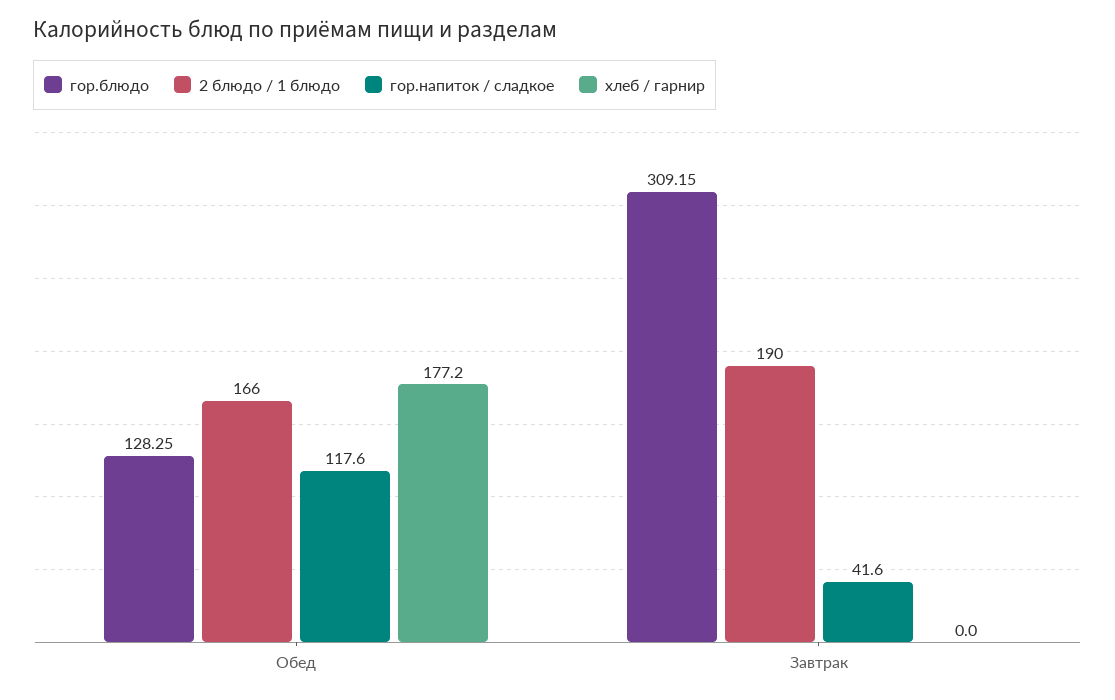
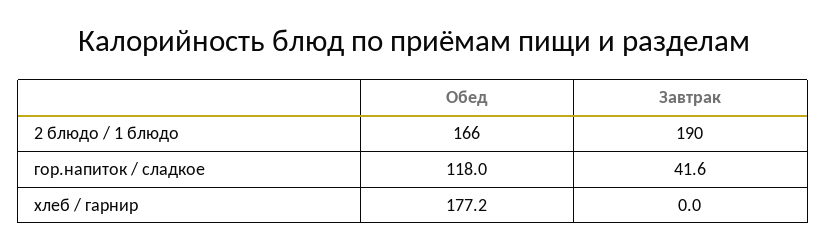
гор.блюдо, Обед: 128.25 -> none
гор.напиток / сладкое, Обед: 117.6 -> 118
гор.блюдо, Завтрак: 309.15 -> none

